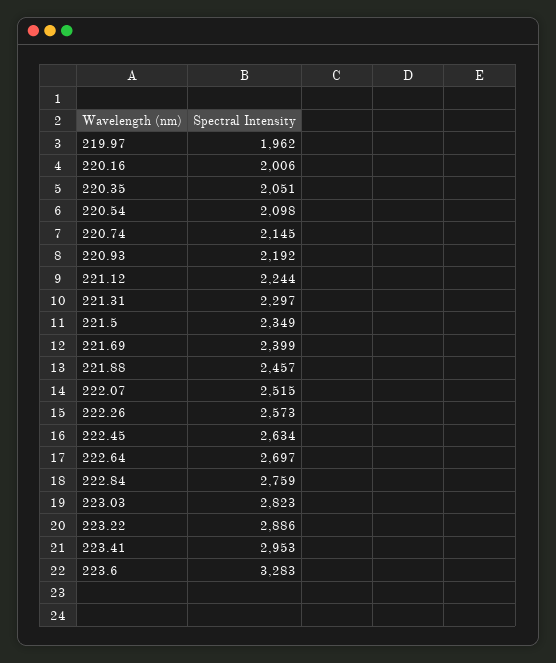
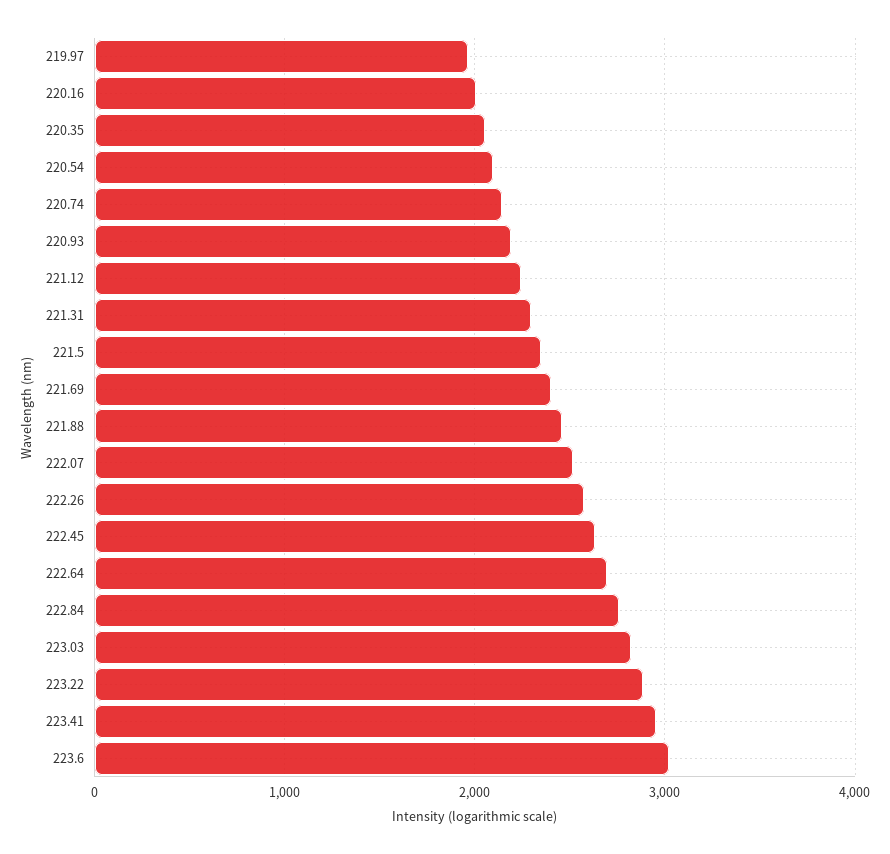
223.6: 3283 -> 3000

